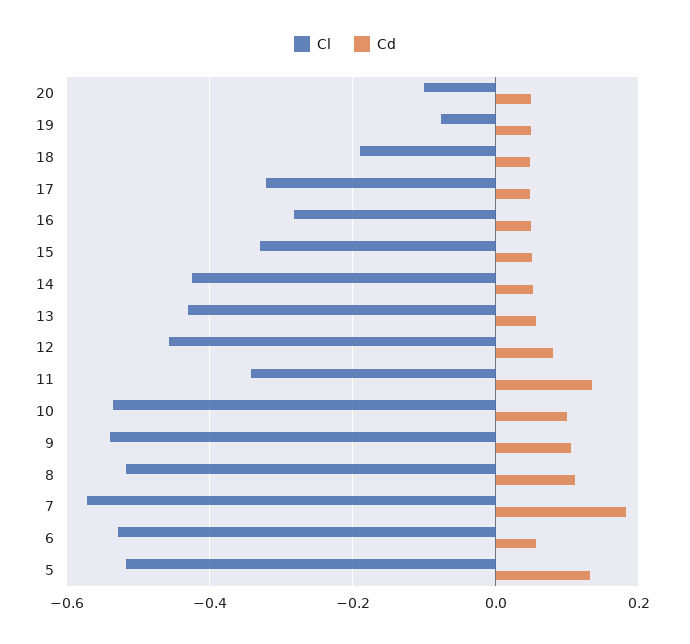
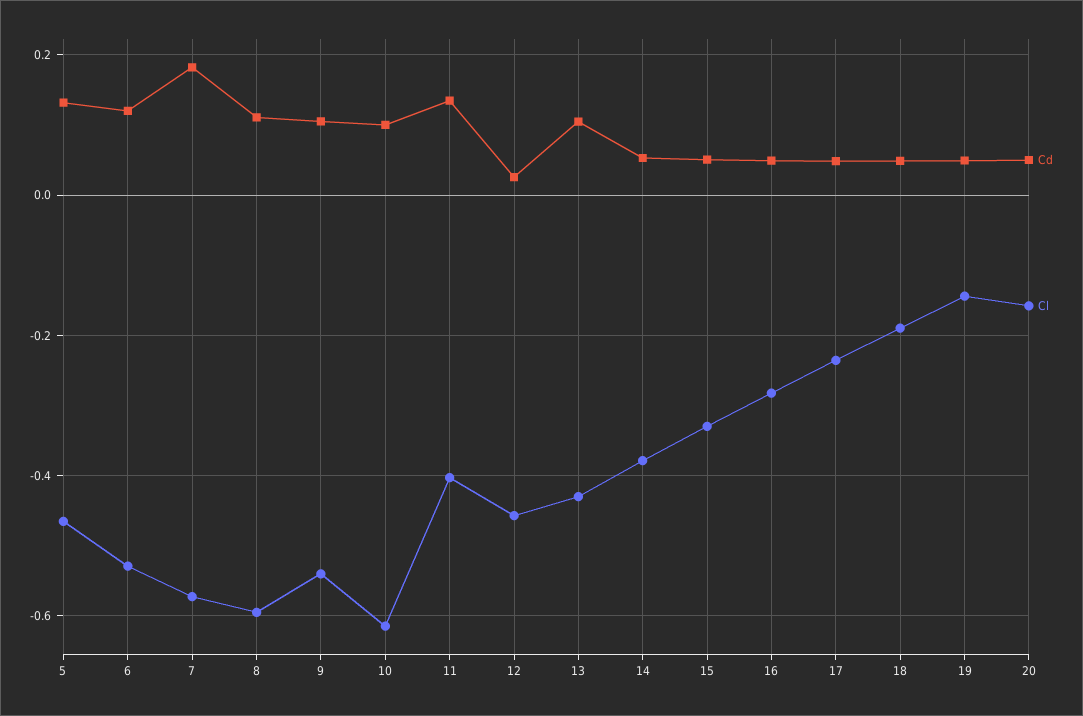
Cl, 20: -0.1 -> -0.16
Cl, 19: -0.08 -> -0.14
Cl, 17: -0.32 -> -0.24
Cl, 14: -0.42 -> -0.38
Cd, 13: 0.06 -> 0.1
Cd, 12: 0.08 -> 0.02
Cl, 11: -0.34 -> -0.4
Cl, 10: -0.54 -> -0.62
Cl, 8: -0.52 -> -0.6
Cd, 6: 0.06 -> 0.12
Cl, 5: -0.52 -> -0.46

